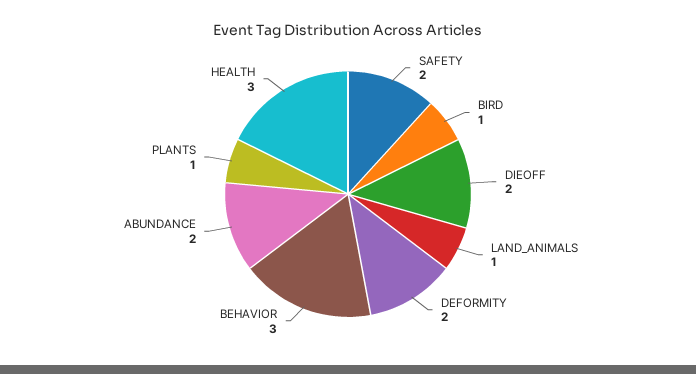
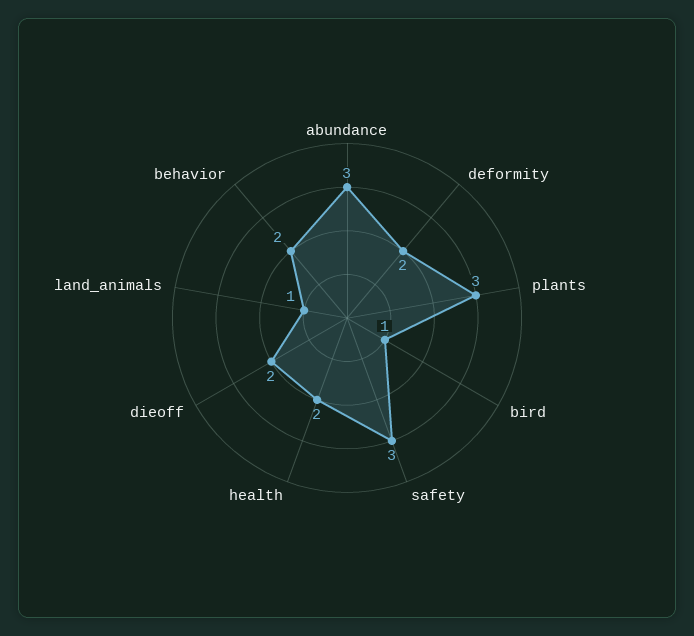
SAFETY: 2 -> 3
BEHAVIOR: 3 -> 2
ABUNDANCE: 2 -> 3
PLANTS: 1 -> 3
HEALTH: 3 -> 2

